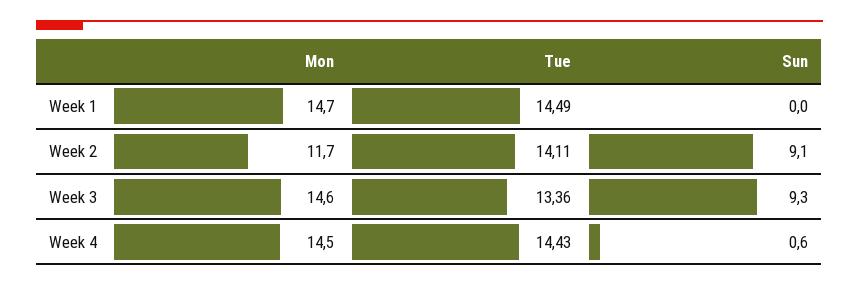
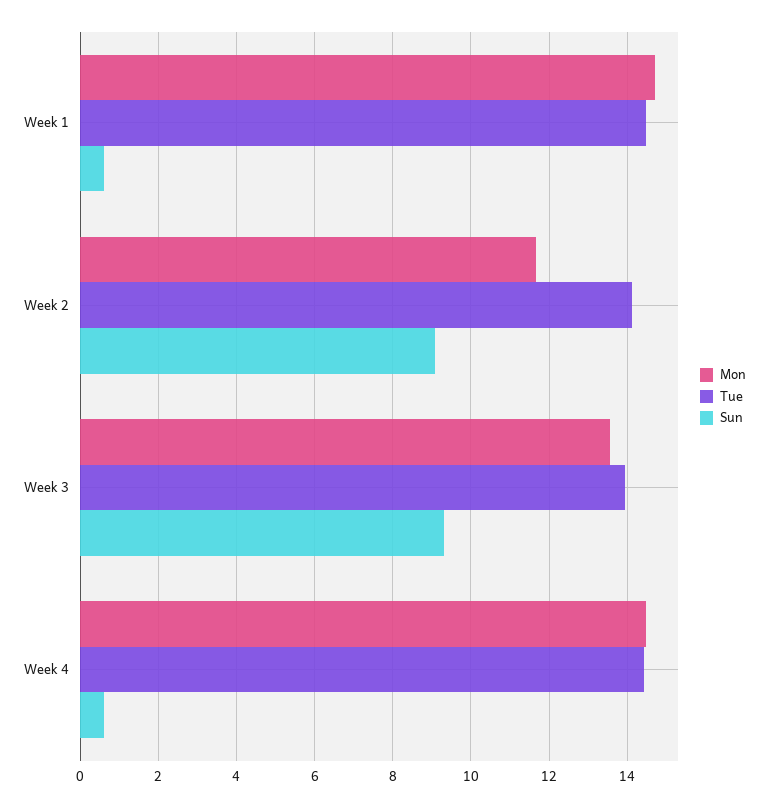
Sun, Week 1: 0 -> 0.6
Mon, Week 3: 14.6 -> 13.6
Tue, Week 3: 13.36 -> 14

